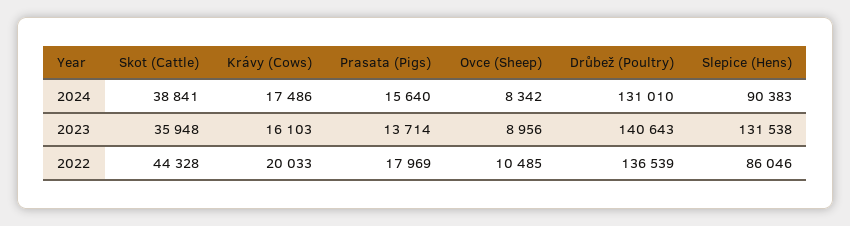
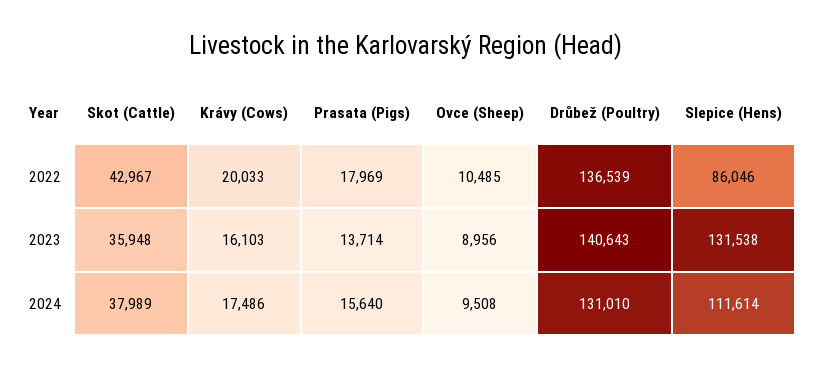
Skot (Cattle), 2024: 38841 -> 37989
Ovce (Sheep), 2024: 8342 -> 9508
Slepice (Hens), 2024: 90383 -> 111614
Skot (Cattle), 2022: 44328 -> 42967

